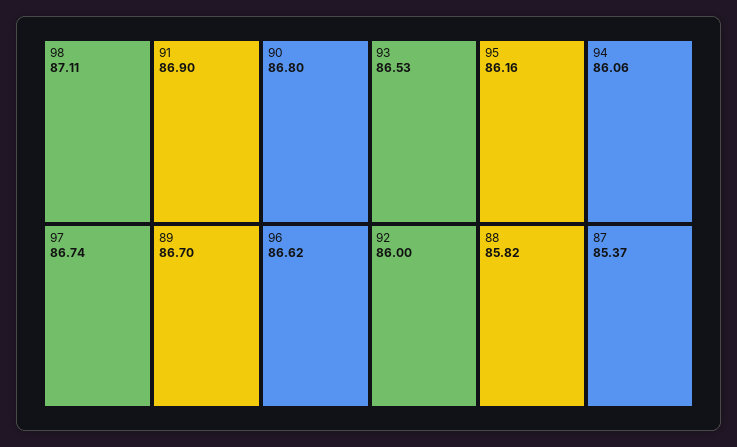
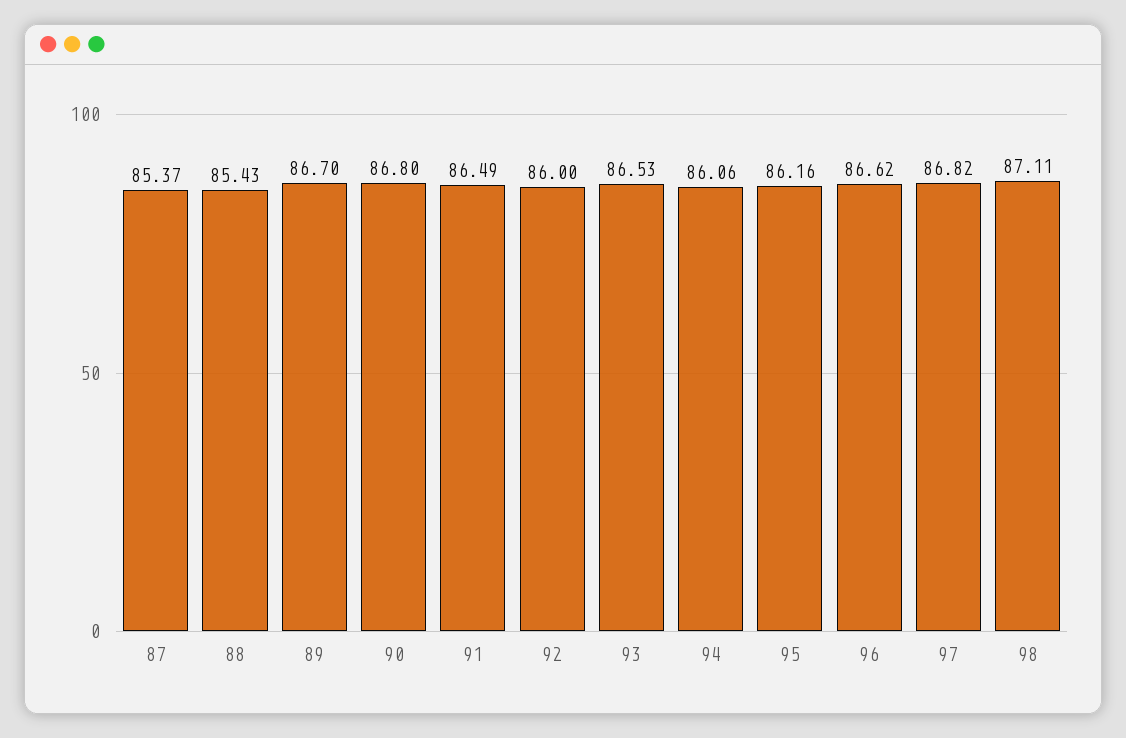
91: 86.9 -> 86.49
97: 86.74 -> 86.82
88: 85.82 -> 85.43

